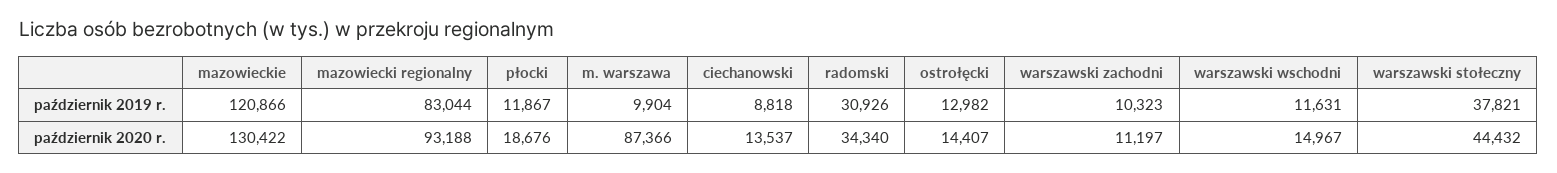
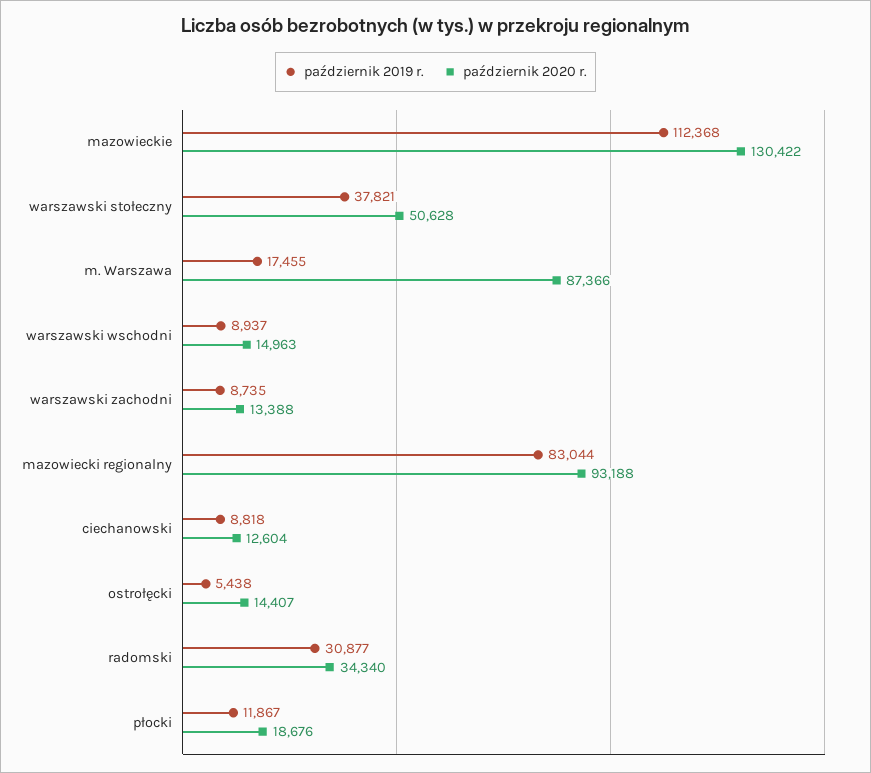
październik 2019 r., mazowieckie: 120866 -> 112368
październik 2019 r., m. warszawa: 9904 -> 17455
październik 2019 r., radomski: 30926 -> 30877
październik 2019 r., ostrołęcki: 12982 -> 5438
październik 2019 r., warszawski zachodni: 10323 -> 8735
październik 2019 r., warszawski wschodni: 11631 -> 8937
październik 2020 r., ciechanowski: 13537 -> 12604
październik 2020 r., warszawski zachodni: 11197 -> 13388
październik 2020 r., warszawski wschodni: 14967 -> 14963
październik 2020 r., warszawski stołeczny: 44432 -> 50628

